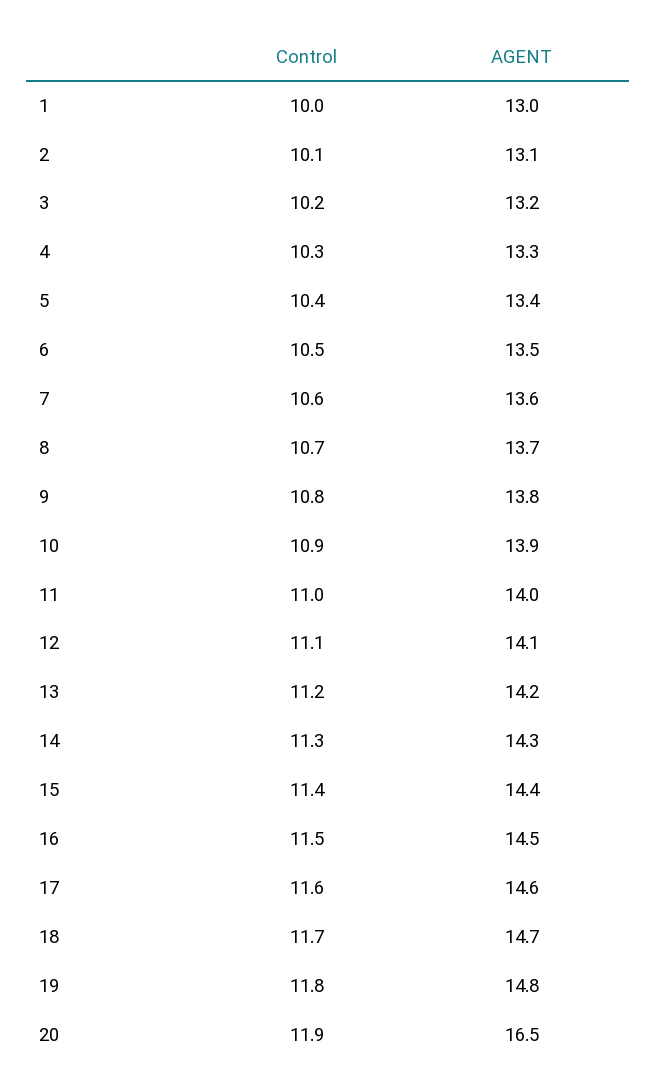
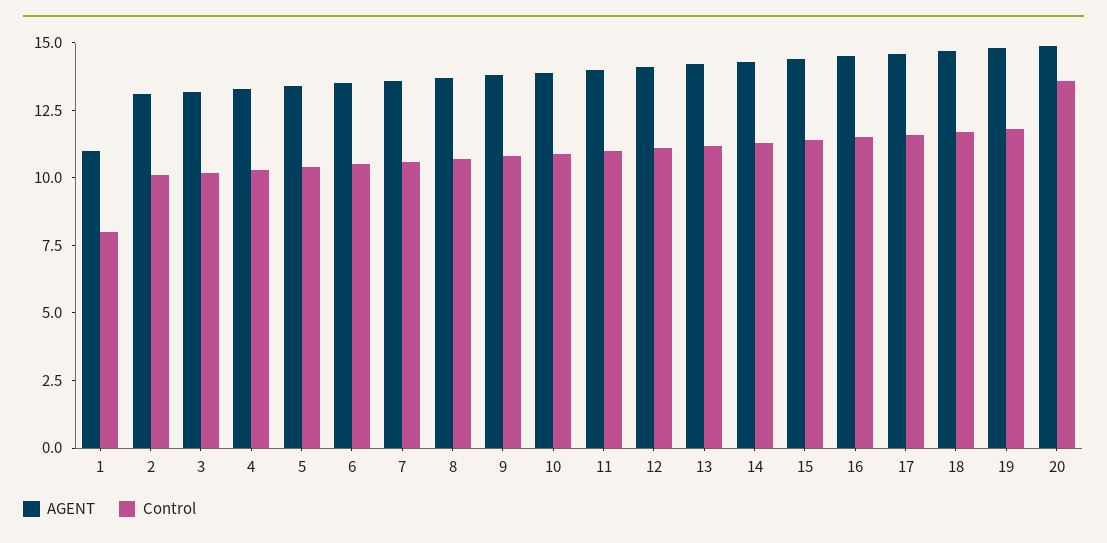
Control, 1: 10 -> 8
AGENT, 1: 13 -> 11
Control, 20: 11.9 -> 13.5
AGENT, 20: 16.5 -> 15

